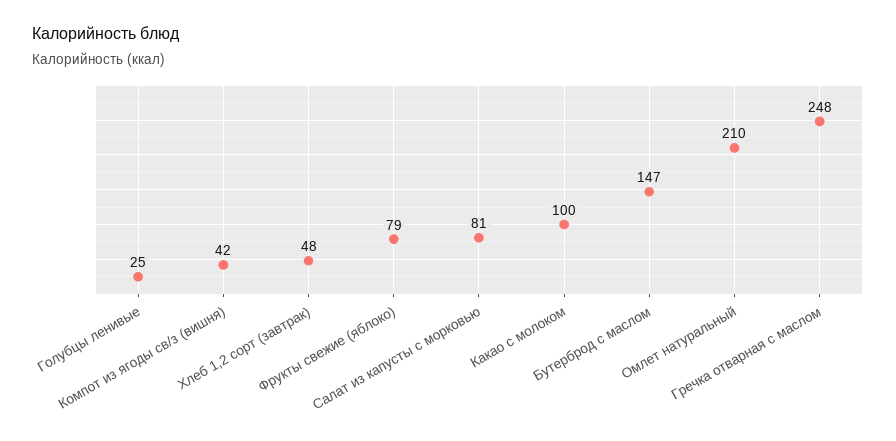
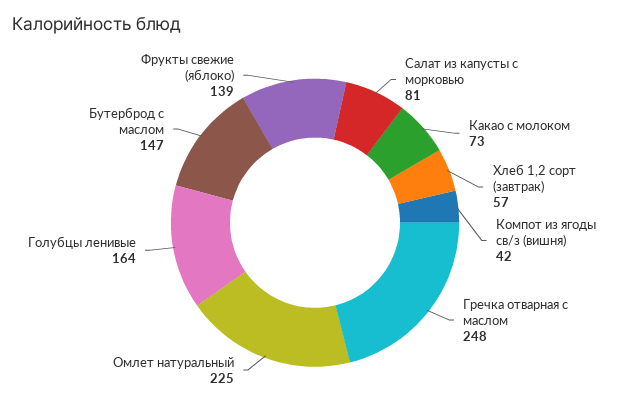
Голубцы ленивые: 25 -> 164
Хлеб 1,2 сорт (завтрак): 48 -> 57
Фрукты свежие (яблоко): 79 -> 139
Какао с молоком: 100 -> 73
Омлет натуральный: 210 -> 225

